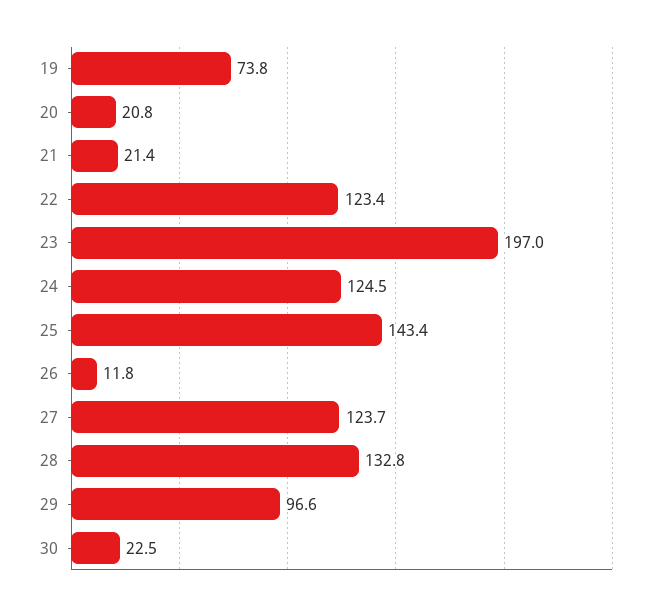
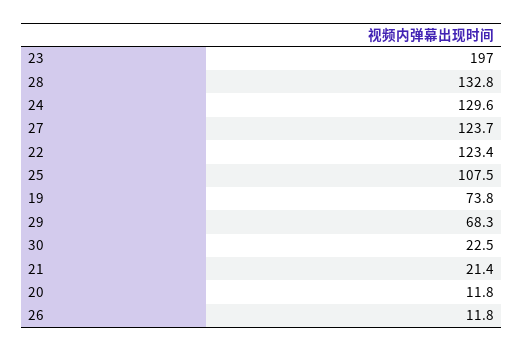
20: 20.8 -> 11.8
24: 124.5 -> 129.6
25: 143.4 -> 107.5
29: 96.6 -> 68.3

